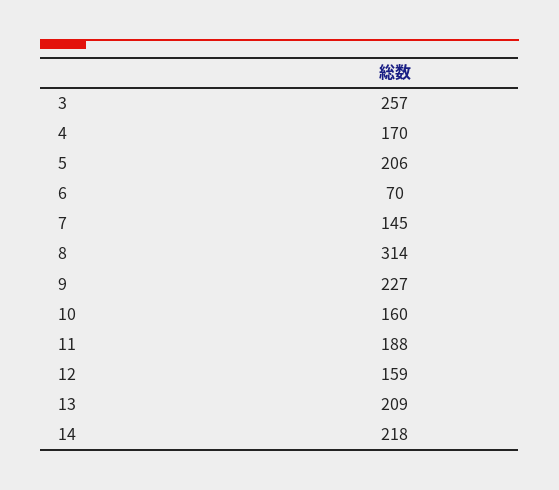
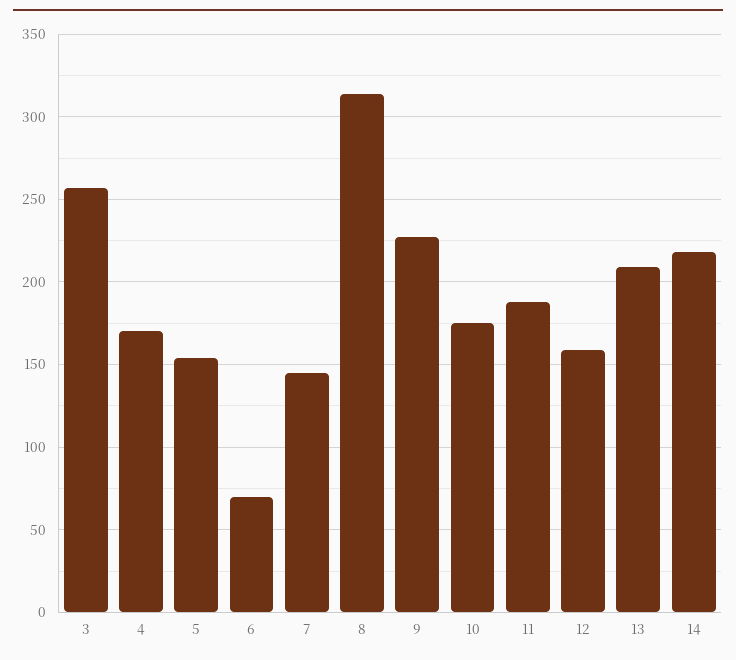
5: 206 -> 155
10: 160 -> 175

